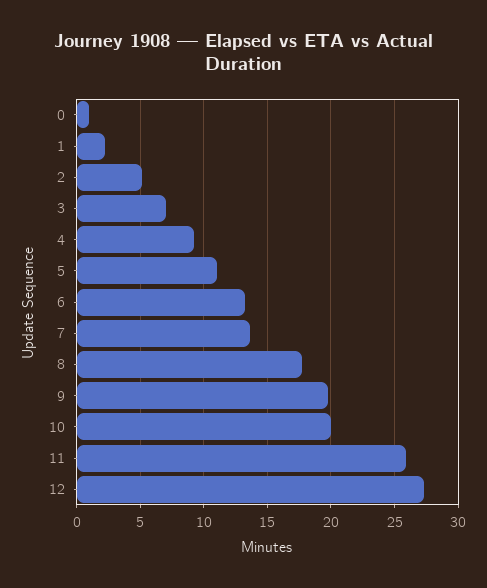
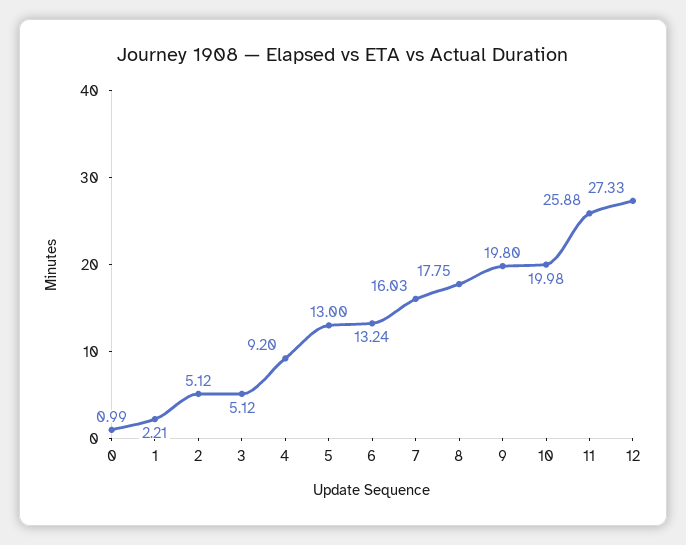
3: 7 -> 5.12
5: 11 -> 13
7: 13.5 -> 16.03

